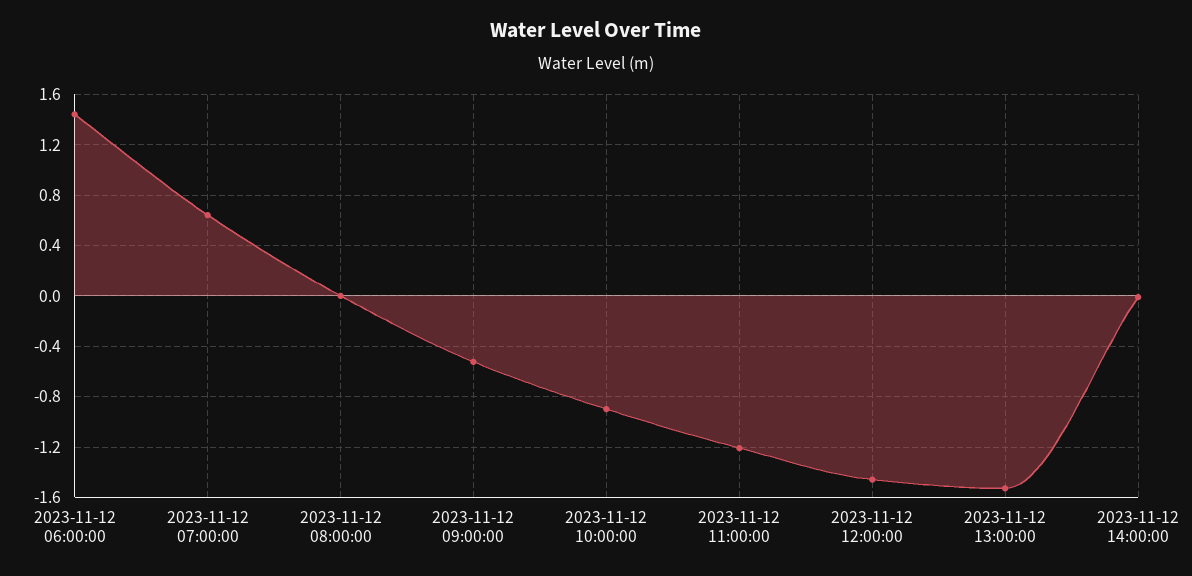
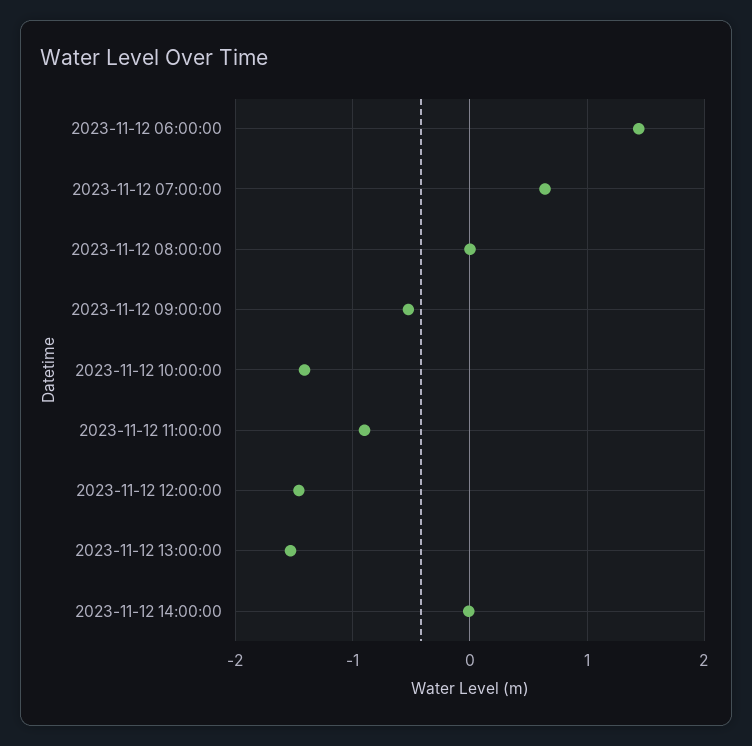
2023-11-12 10:00:00: -0.9 -> -1.4
2023-11-12 11:00:00: -1.2 -> -0.9

